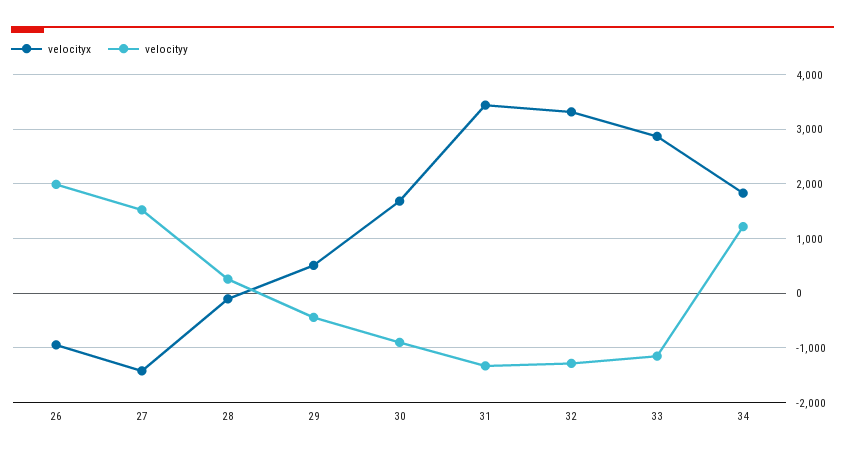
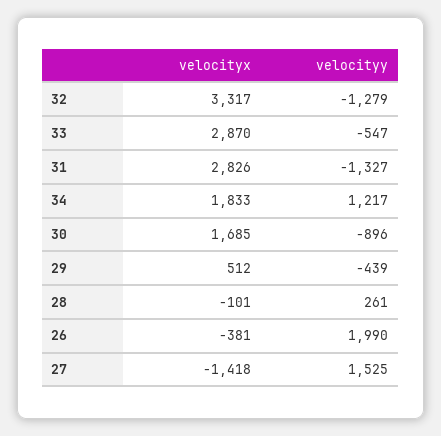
velocityx, 26: -1000 -> -381
velocityx, 31: 3400 -> 2826
velocityy, 33: -1200 -> -547

